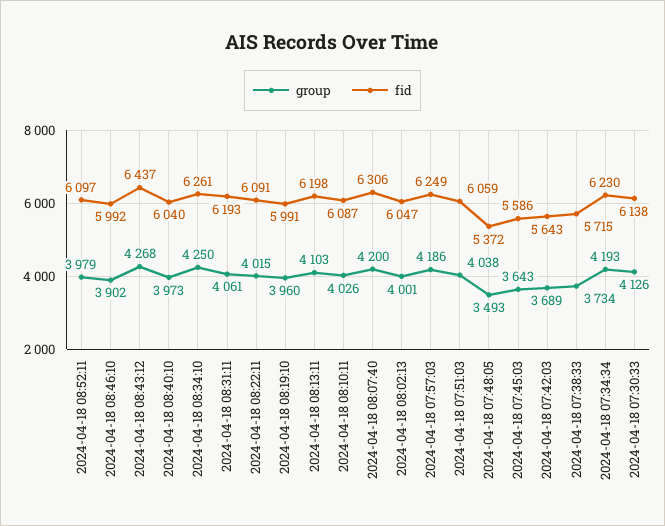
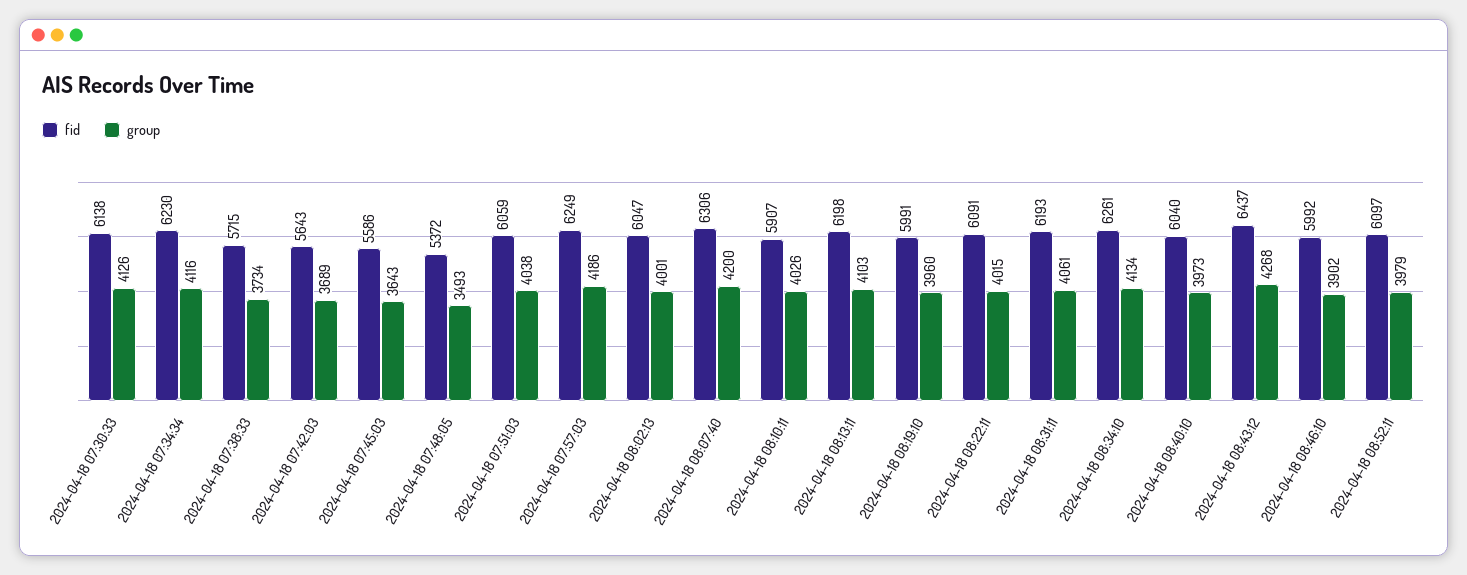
group, 2024-04-18 08:34:10: 4250 -> 4134
fid, 2024-04-18 08:10:11: 6087 -> 5907
group, 2024-04-18 07:34:34: 4193 -> 4116

